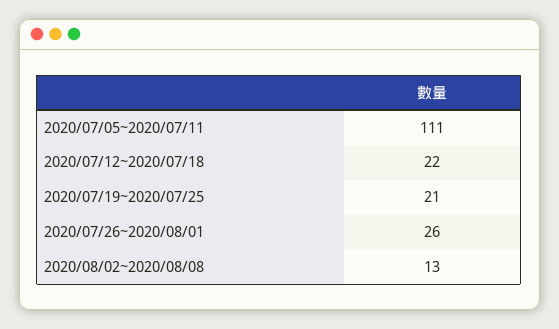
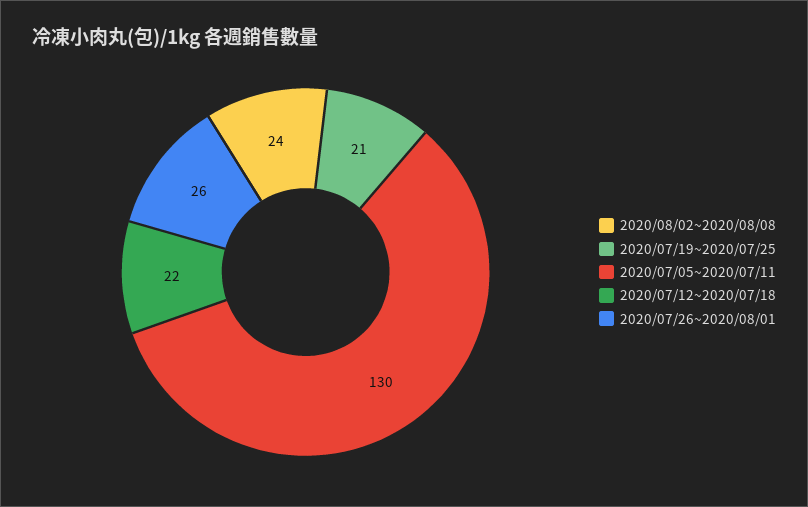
2020/07/05~2020/07/11: 111 -> 130
2020/08/02~2020/08/08: 13 -> 24

